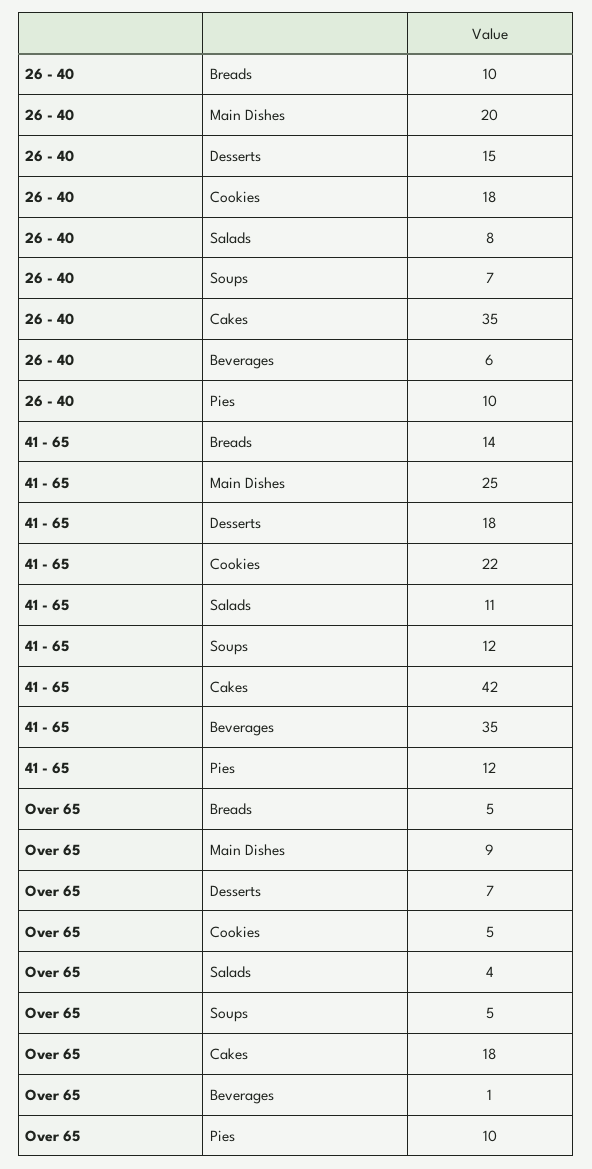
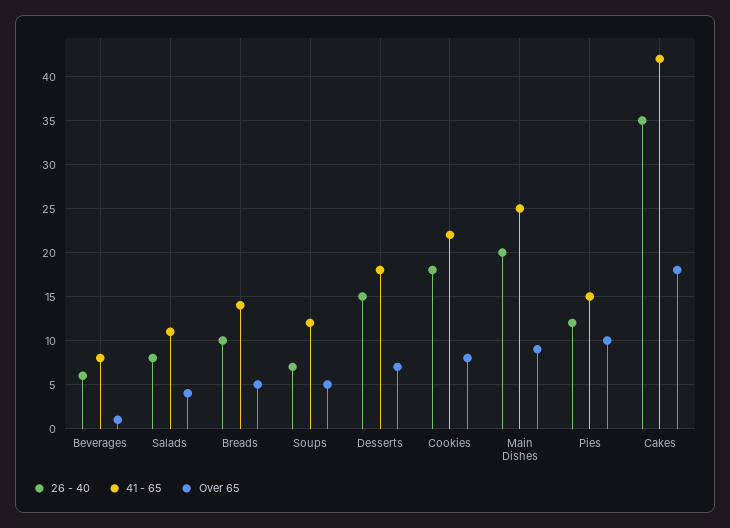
26 - 40, Pies: 10 -> 12
41 - 65, Beverages: 35 -> 8
41 - 65, Pies: 12 -> 15
Over 65, Cookies: 5 -> 8

